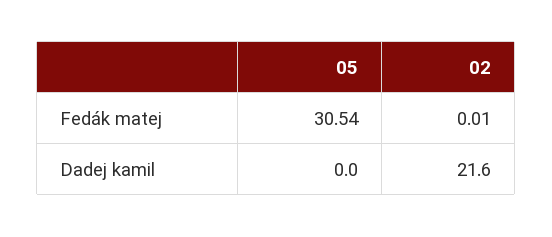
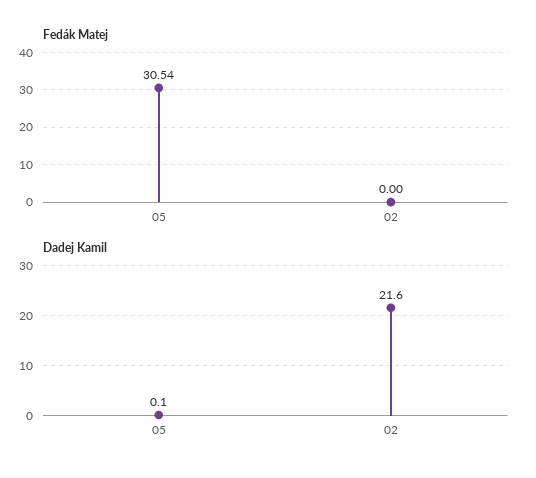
Fedák matej, 02: 0.01 -> 0
Dadej kamil, 05: 0 -> 0.1

